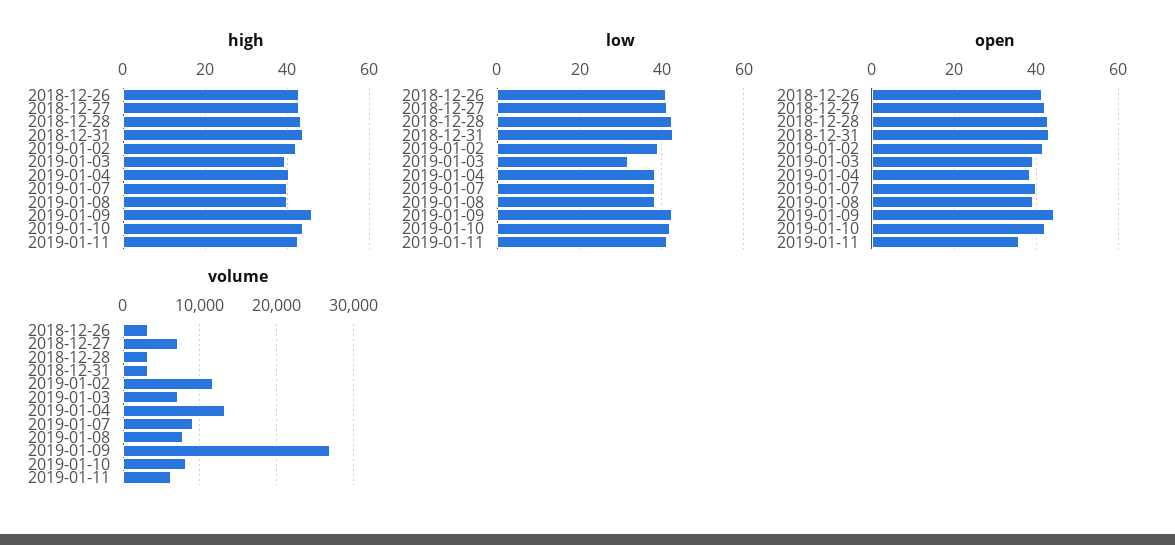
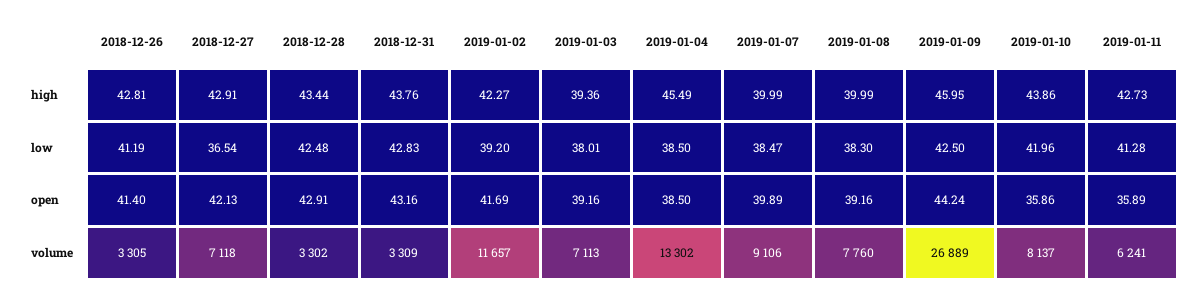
high, 2019-01-04: 40 -> 45.49
low, 2018-12-27: 42 -> 36.54
low, 2019-01-03: 32 -> 38.01
open, 2019-01-10: 42 -> 35.86

